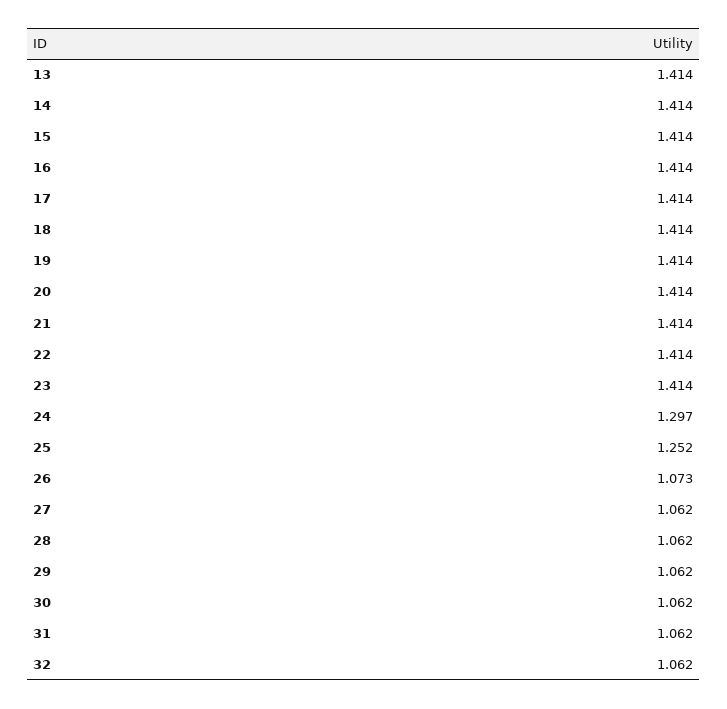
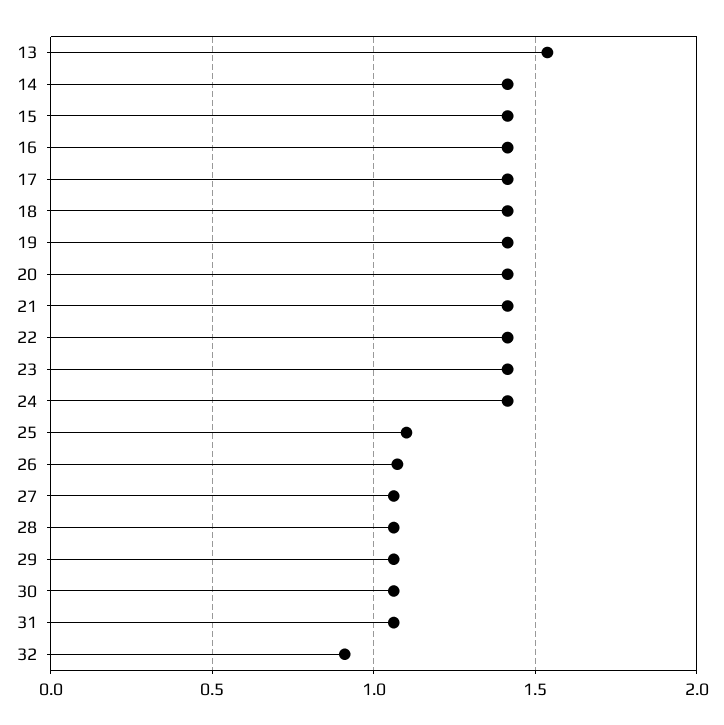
13: 1.414 -> 1.55
24: 1.297 -> 1.4
25: 1.252 -> 1.1
32: 1.062 -> 0.9

